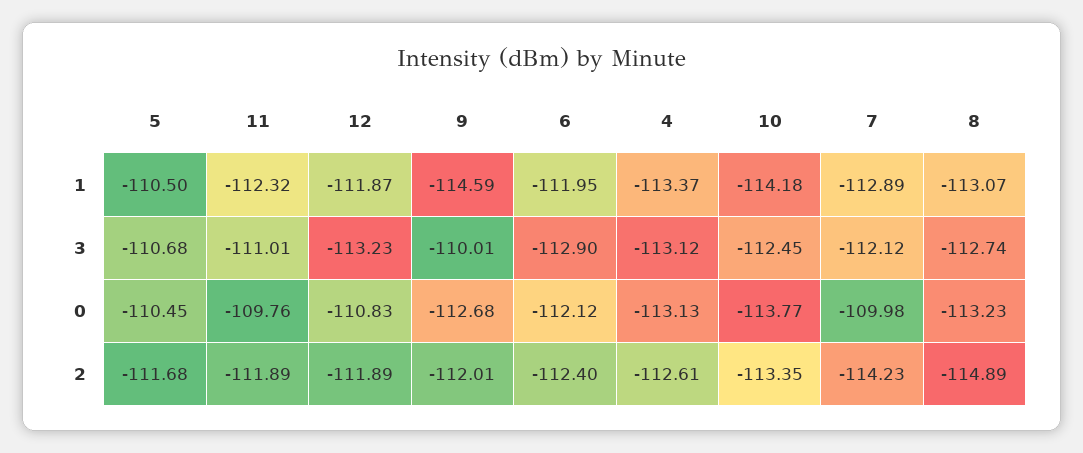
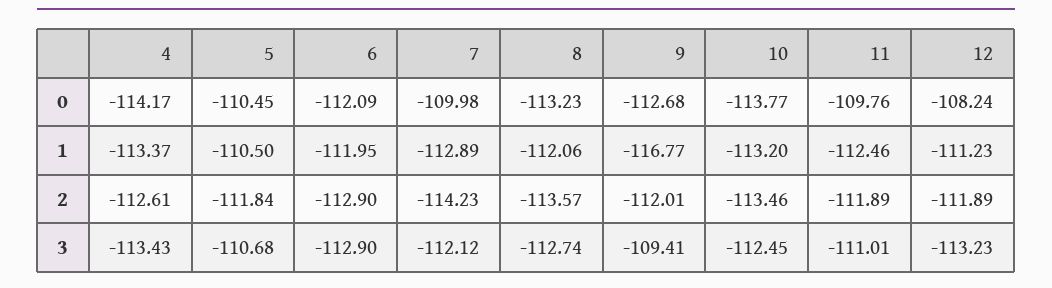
11, 1: -112.32 -> -112.46
12, 1: -111.87 -> -111.23
9, 1: -114.59 -> -116.77
10, 1: -114.18 -> -113.2
8, 1: -113.07 -> -112.06
9, 3: -110.01 -> -109.41
4, 3: -113.12 -> -113.43
12, 0: -110.83 -> -108.24
6, 0: -112.12 -> -112.09
4, 0: -113.13 -> -114.17
5, 2: -111.68 -> -111.84
6, 2: -112.4 -> -112.9
10, 2: -113.35 -> -113.46
8, 2: -114.89 -> -113.57

